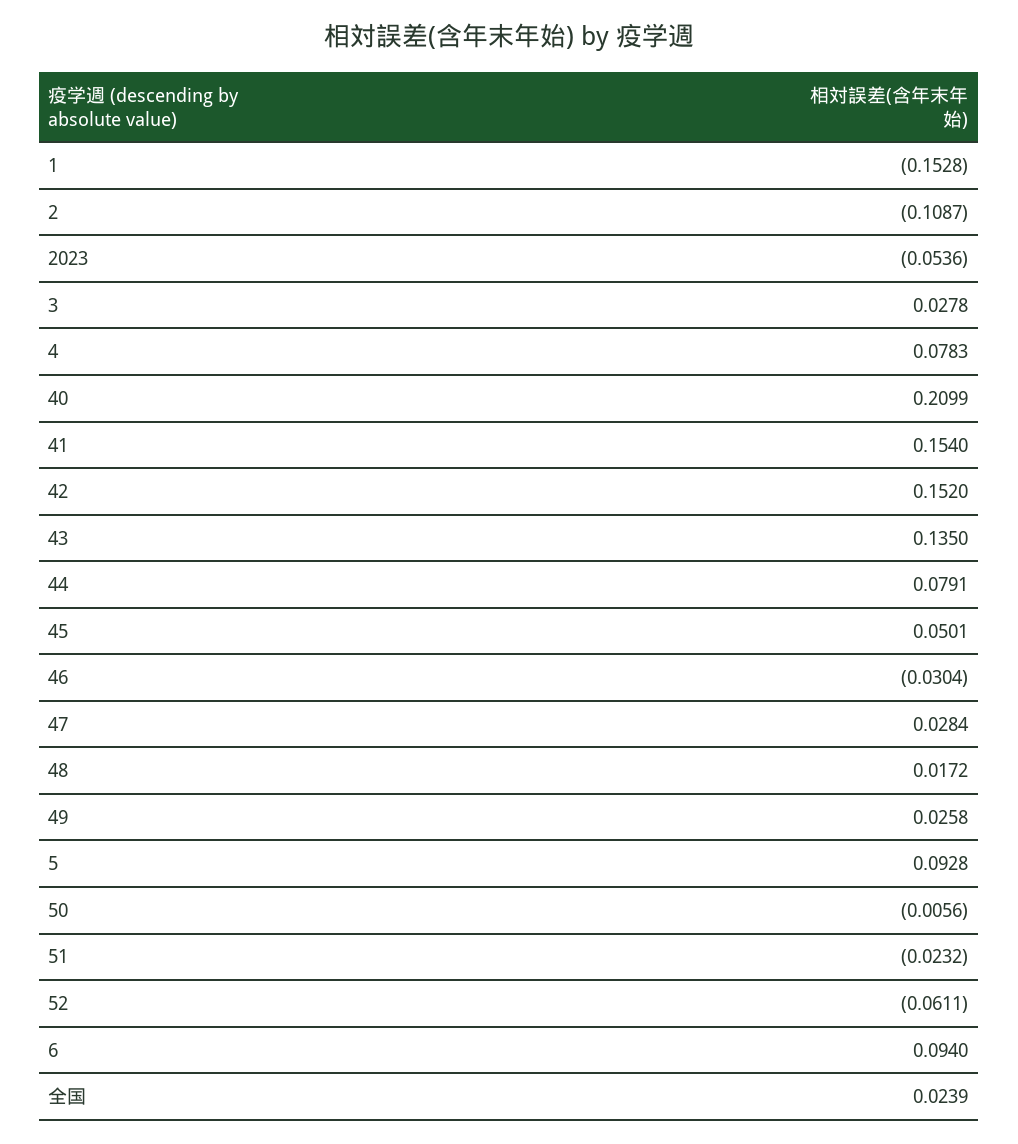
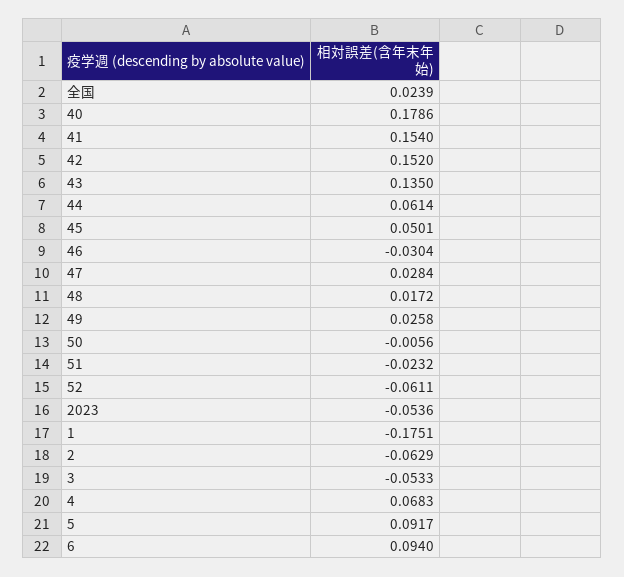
1: -0.1528 -> -0.1751
2: -0.1087 -> -0.0629
3: 0.0278 -> -0.0533
4: 0.0783 -> 0.0683
40: 0.2099 -> 0.1786
44: 0.0791 -> 0.0614
5: 0.0928 -> 0.0917

